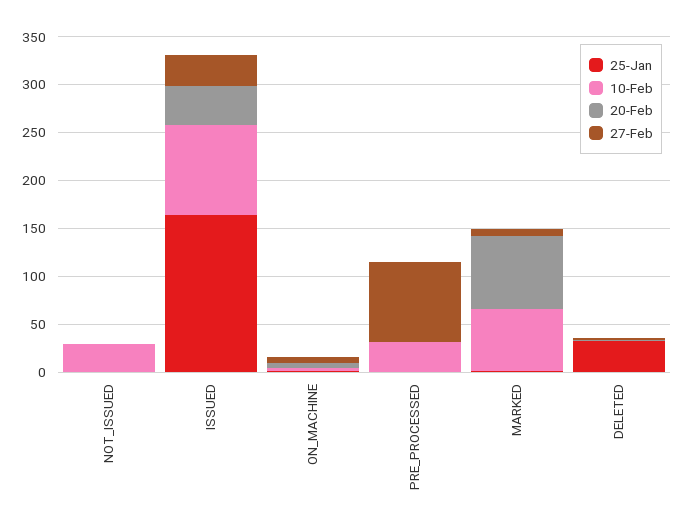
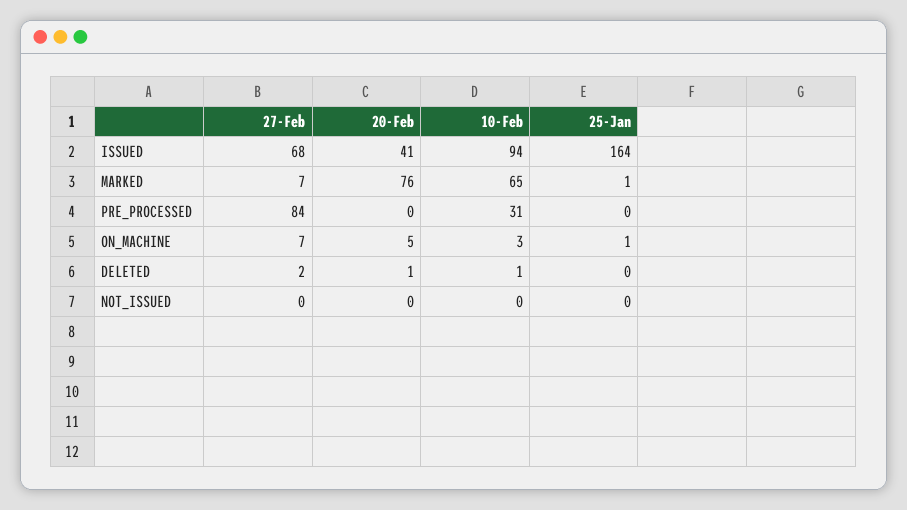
10-Feb, NOT_ISSUED: 30 -> 0
27-Feb, ISSUED: 30 -> 68
25-Jan, DELETED: 30 -> 0

